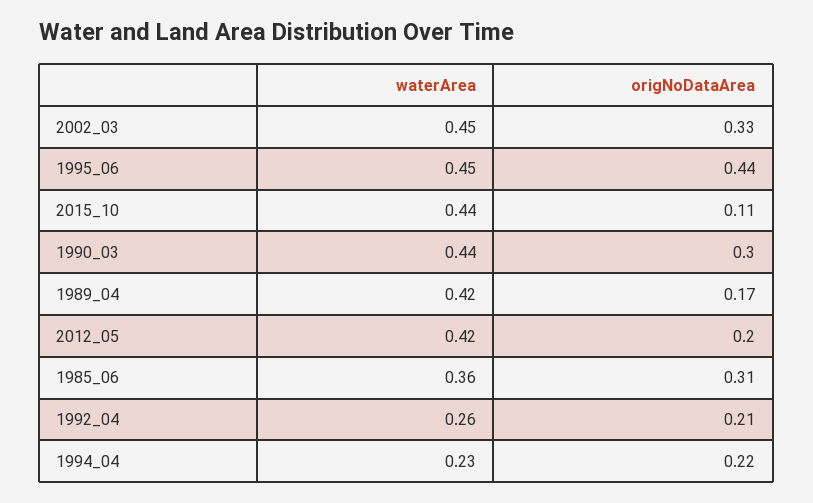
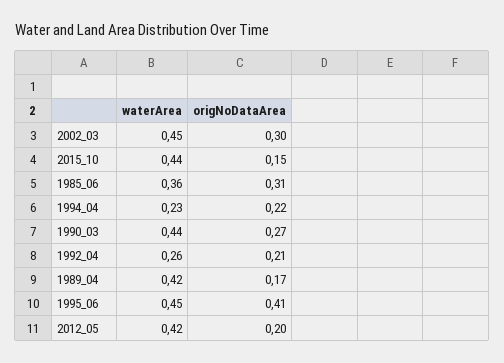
origNoDataArea, 2002_03: 0.33 -> 0.3
origNoDataArea, 1995_06: 0.44 -> 0.41
origNoDataArea, 2015_10: 0.11 -> 0.15
origNoDataArea, 1990_03: 0.3 -> 0.27

